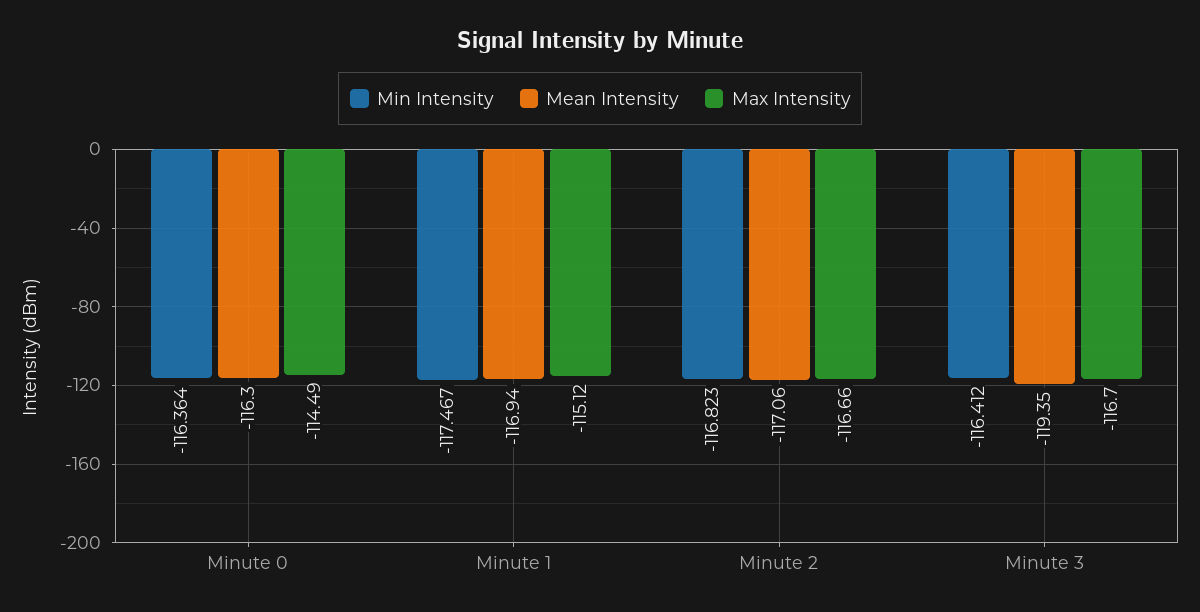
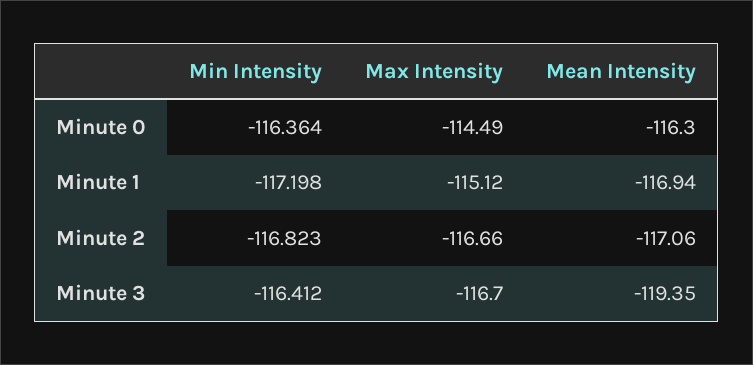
Min Intensity, Minute 1: -117.467 -> -117.198

